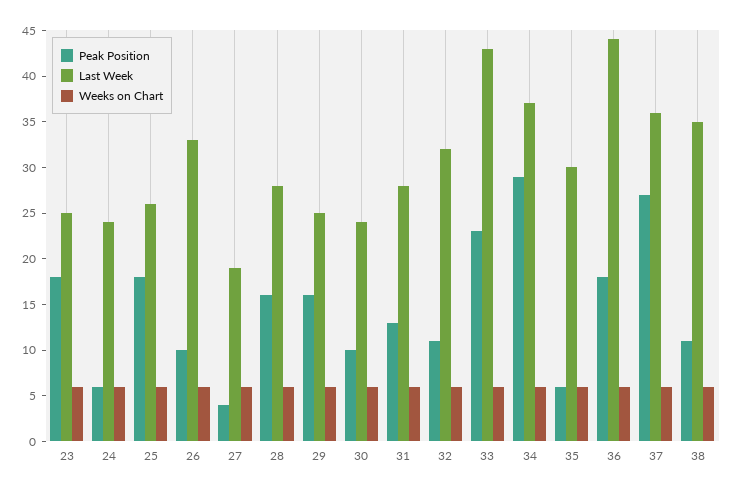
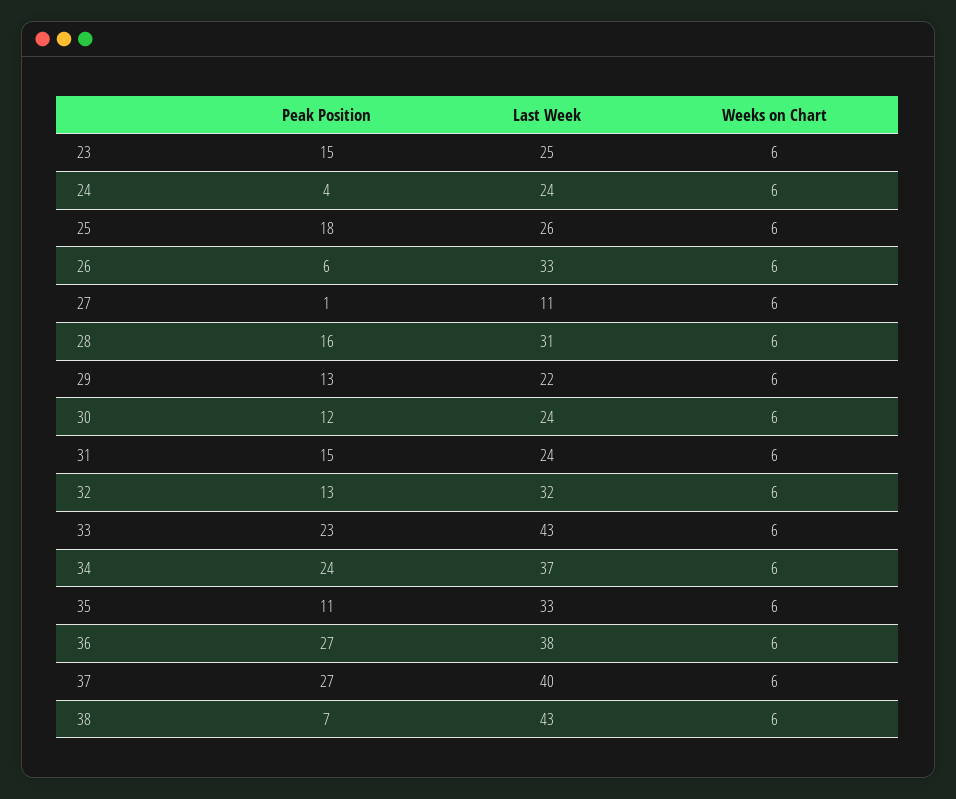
Peak Position, 23: 18 -> 15
Peak Position, 24: 6 -> 4
Peak Position, 26: 10 -> 6
Peak Position, 27: 4 -> 1
Last Week, 27: 19 -> 11
Last Week, 28: 28 -> 31
Peak Position, 29: 16 -> 13
Last Week, 29: 25 -> 22
Peak Position, 30: 10 -> 12
Peak Position, 31: 13 -> 15
Last Week, 31: 28 -> 24
Peak Position, 32: 11 -> 13
Peak Position, 34: 29 -> 24
Peak Position, 35: 6 -> 11
Last Week, 35: 30 -> 33
Peak Position, 36: 18 -> 27
Last Week, 36: 44 -> 38
Last Week, 37: 36 -> 40
Peak Position, 38: 11 -> 7
Last Week, 38: 35 -> 43

